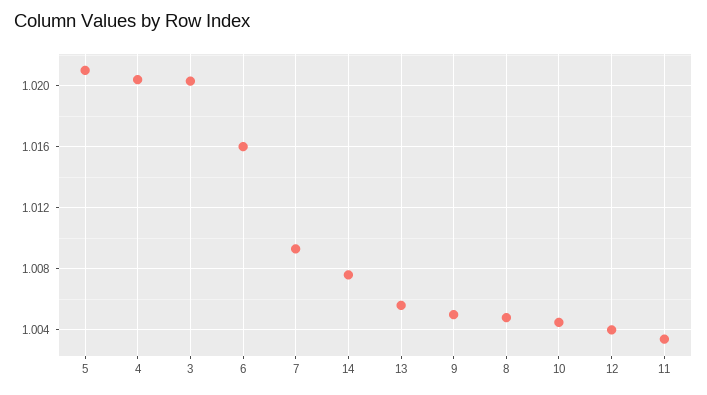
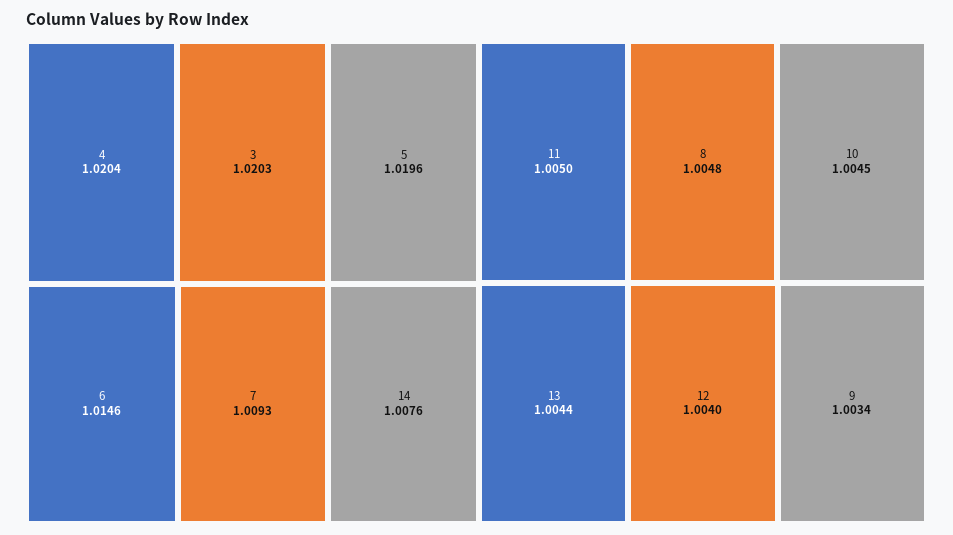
5: 1.021 -> 1.0196
6: 1.016 -> 1.0146
13: 1.0055 -> 1.0044
9: 1.005 -> 1.0034
11: 1.0035 -> 1.005

